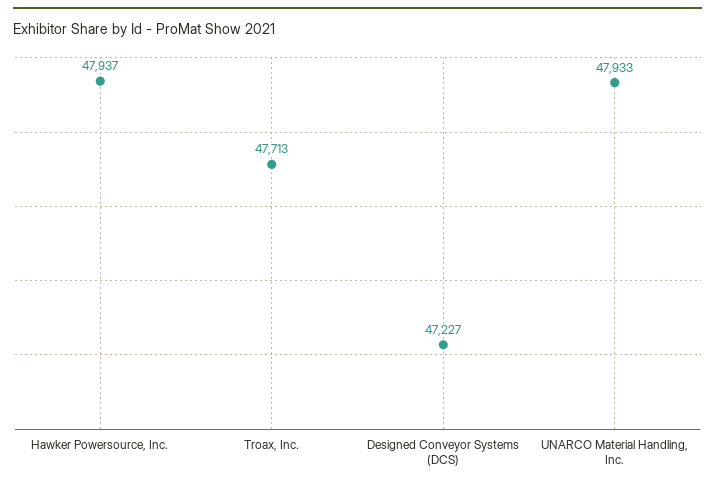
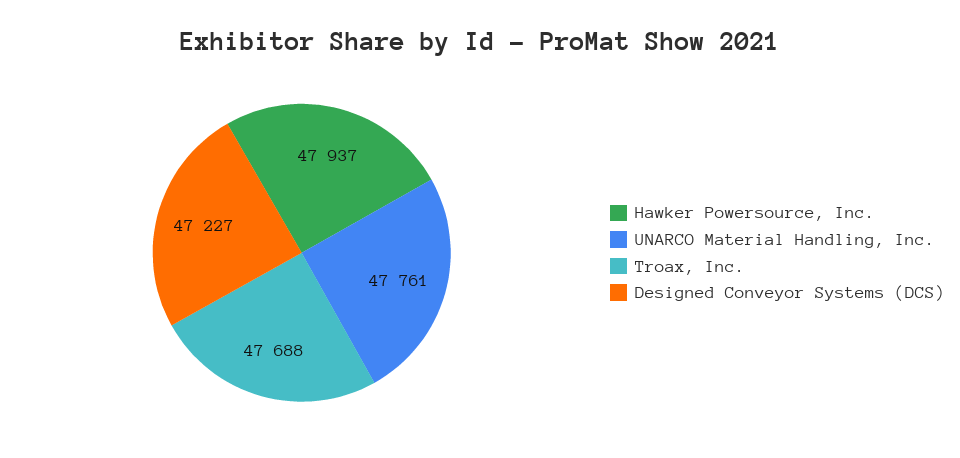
Troax, Inc.: 47713 -> 47688
UNARCO Material Handling, Inc.: 47933 -> 47761

